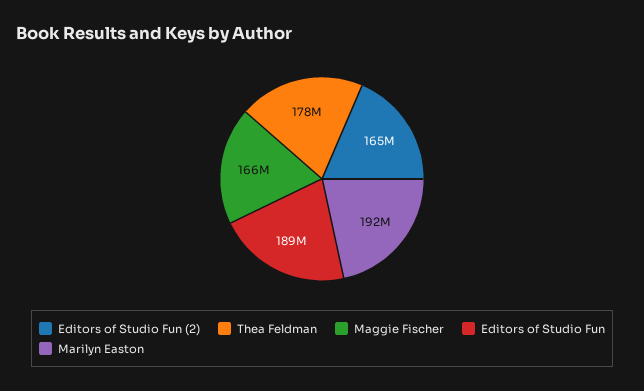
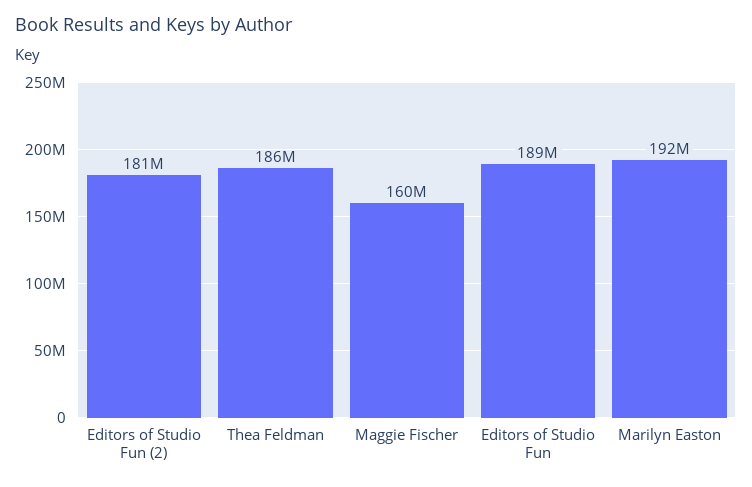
Editors of Studio Fun (2): 165000000 -> 181000000
Thea Feldman: 178000000 -> 186000000
Maggie Fischer: 166000000 -> 160000000

